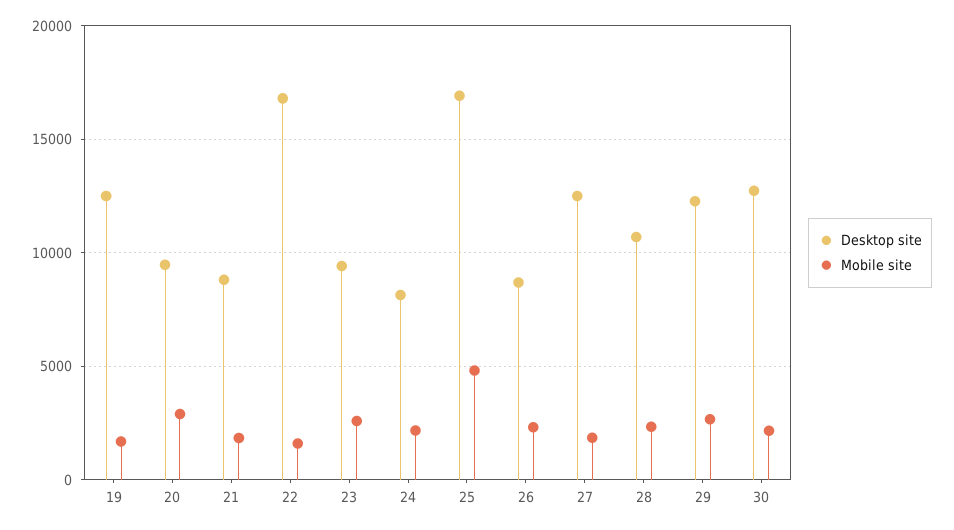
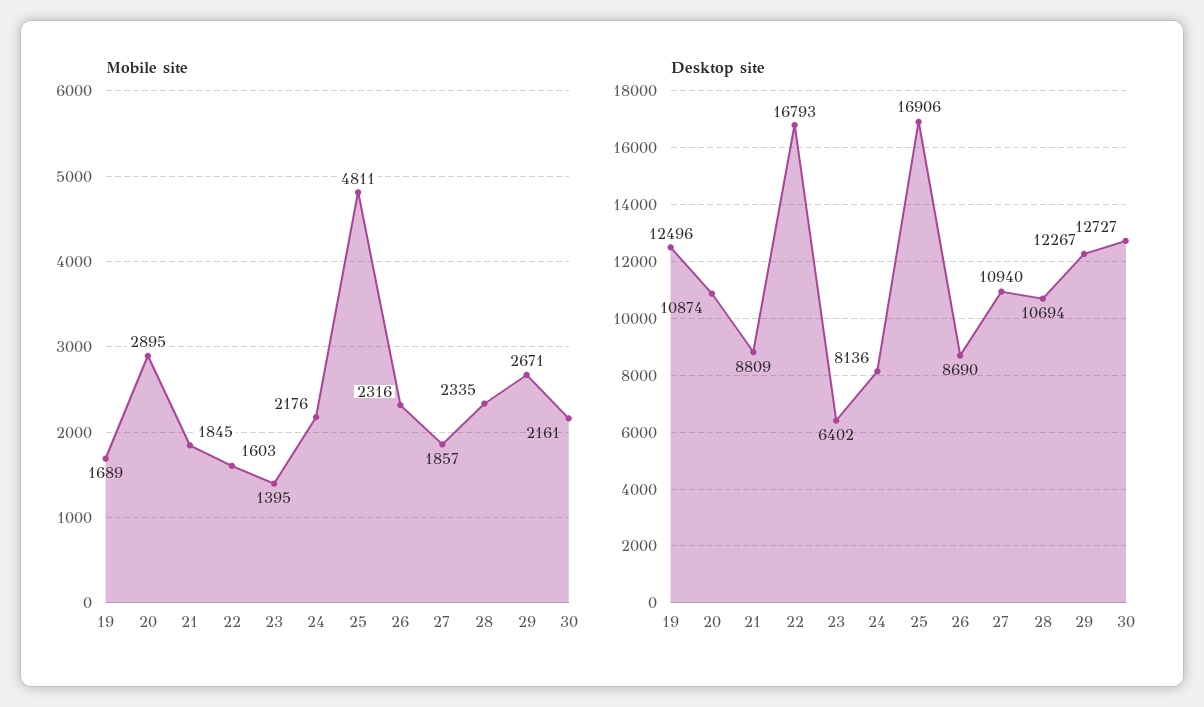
Desktop site, 20: 9500 -> 10874
Desktop site, 23: 9500 -> 6402
Mobile site, 23: 2500 -> 1395
Desktop site, 27: 12500 -> 10940

